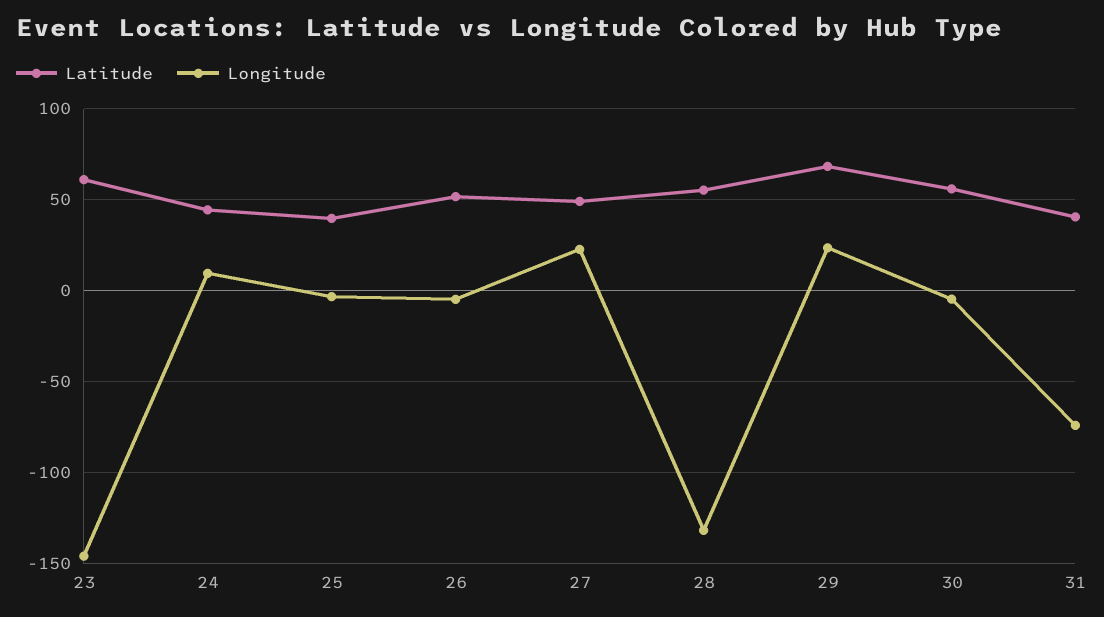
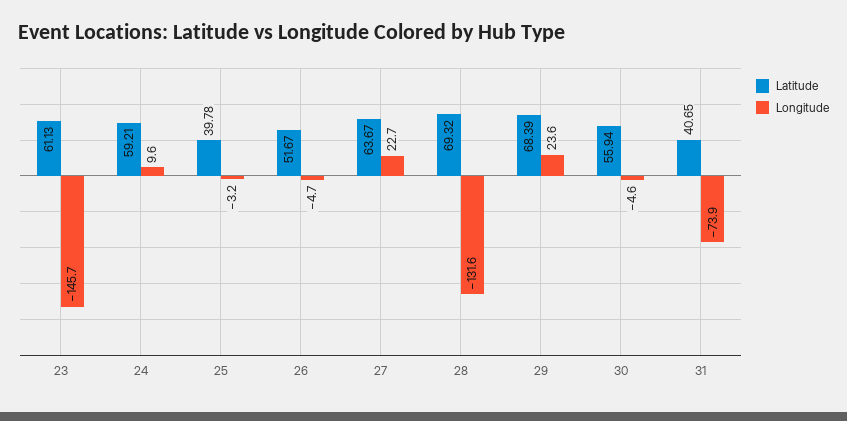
Latitude, 24: 45 -> 59.21
Latitude, 27: 50 -> 63.67
Latitude, 28: 55 -> 69.32

